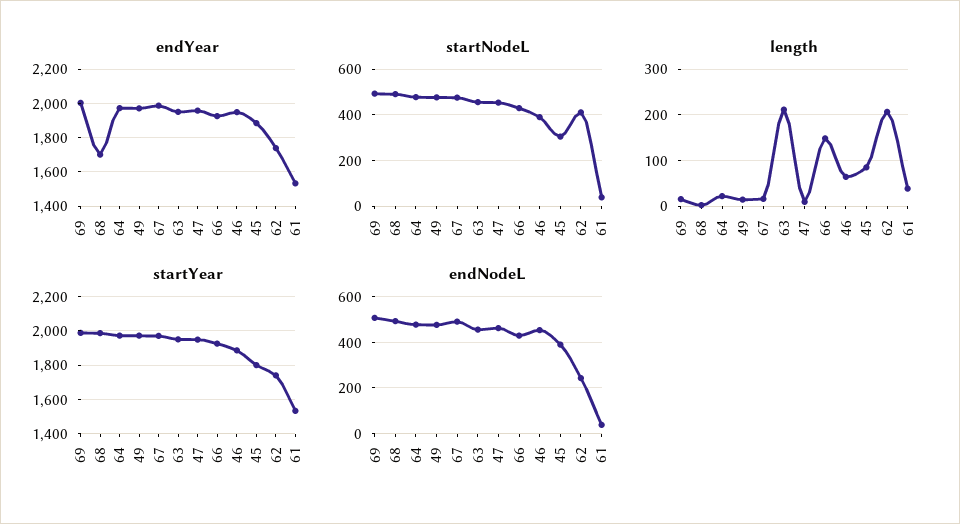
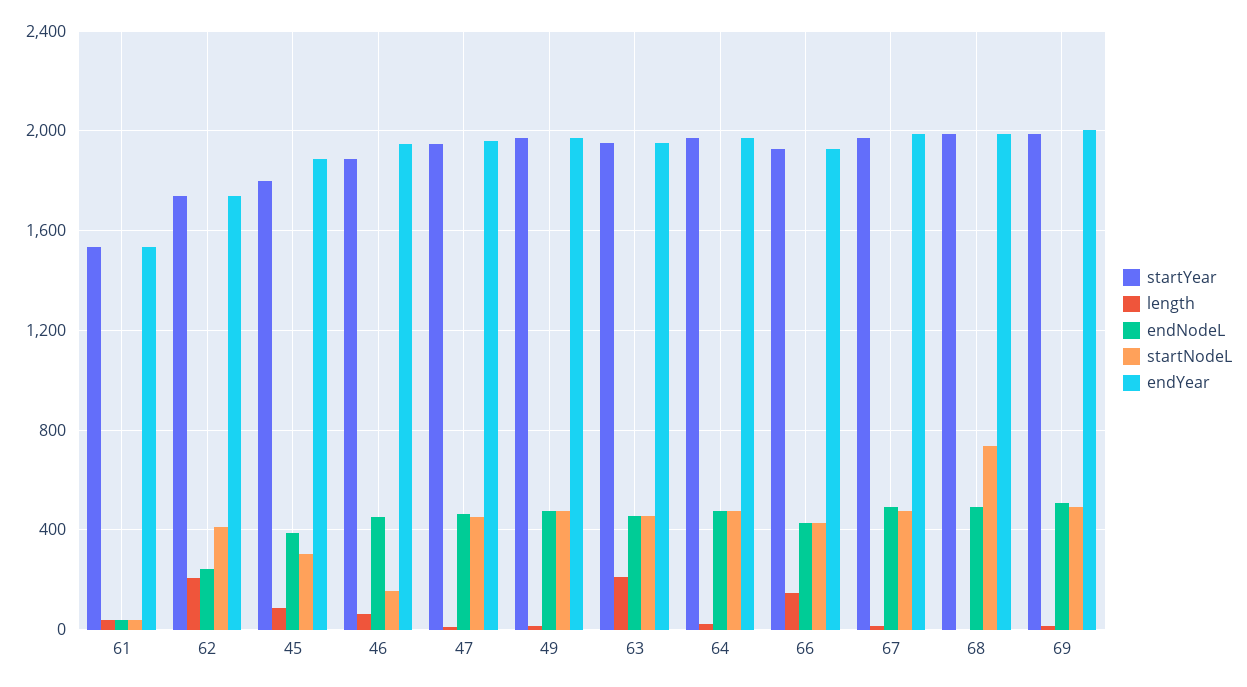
endYear, 68: 1700 -> 2000
startNodeL, 68: 500 -> 750
startNodeL, 46: 400 -> 150

